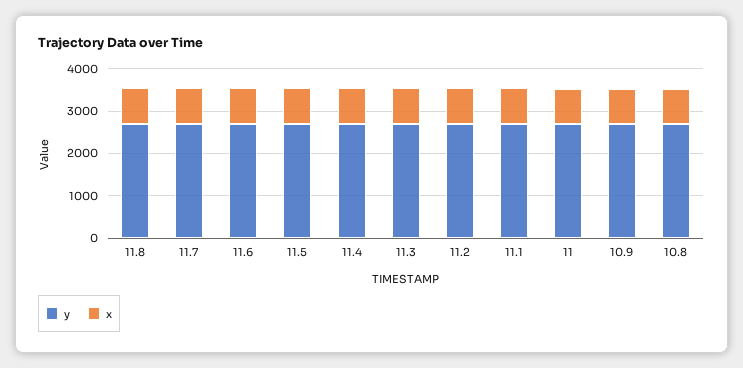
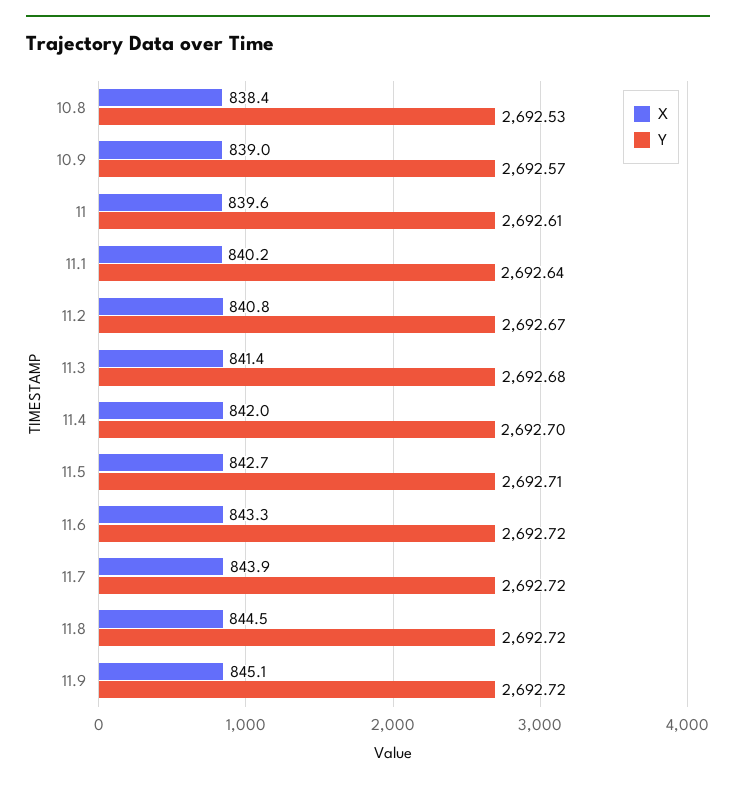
x, 11.9: none -> 845.1
y, 11.9: none -> 2692.72

